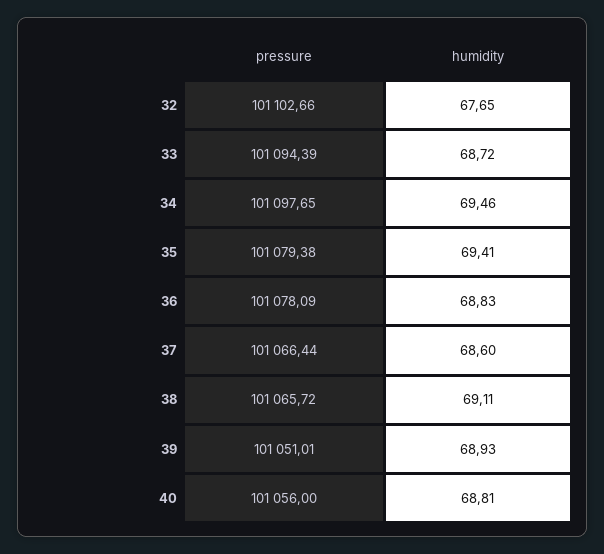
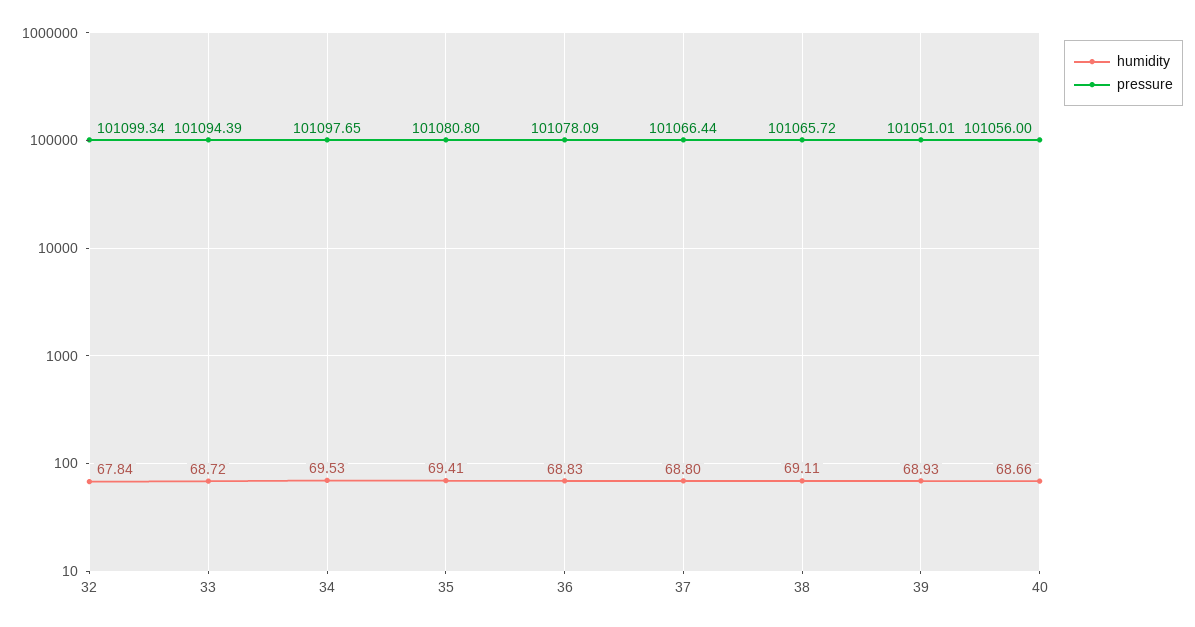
pressure, 32: 101102.66 -> 101099.34
humidity, 32: 67.65 -> 67.84
humidity, 34: 69.46 -> 69.53
pressure, 35: 101079.38 -> 101080.8
humidity, 37: 68.6 -> 68.8
humidity, 40: 68.81 -> 68.66

